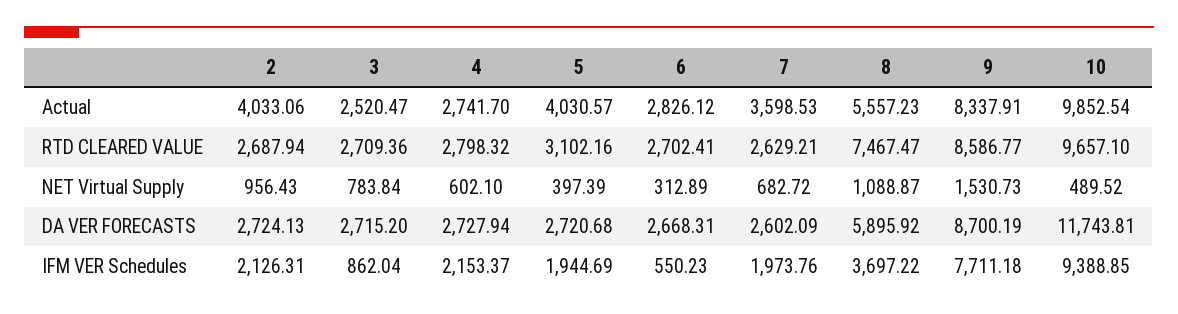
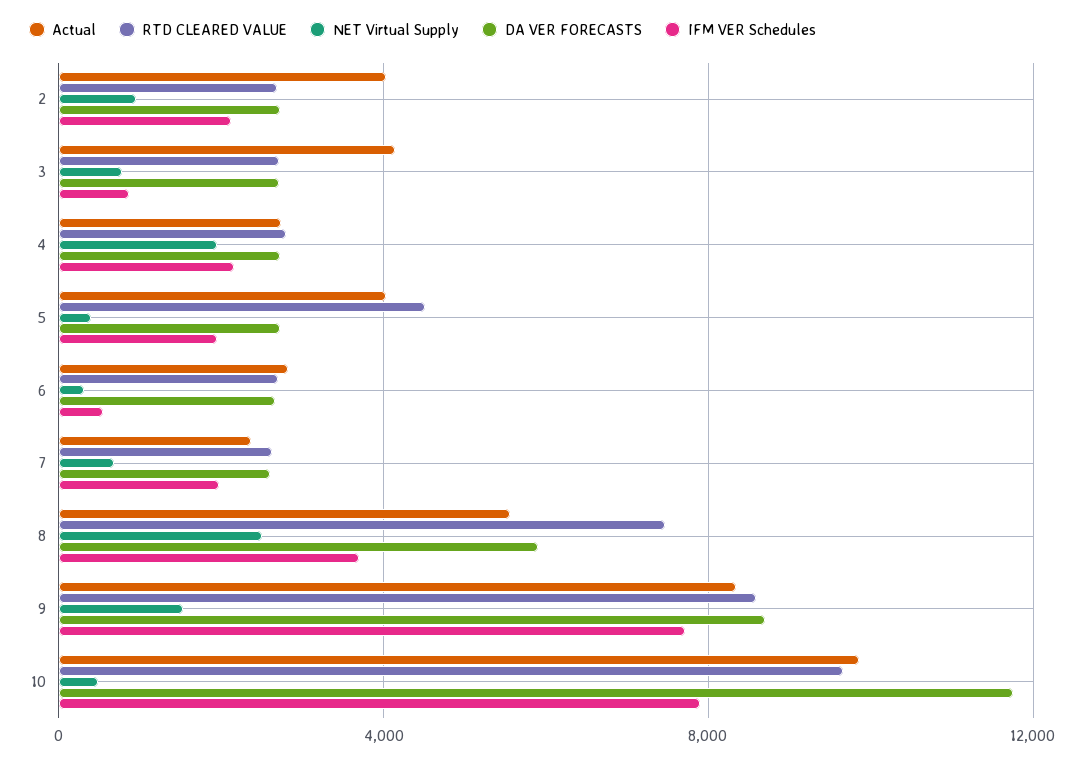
Actual, 3: 2520.47 -> 4000
Actual, 7: 3598.53 -> 2500
RTD CLEARED VALUE, 5: 3102.16 -> 4500
NET Virtual Supply, 4: 602.1 -> 2000
NET Virtual Supply, 8: 1088.87 -> 2500
IFM VER Schedules, 10: 9388.85 -> 8000

